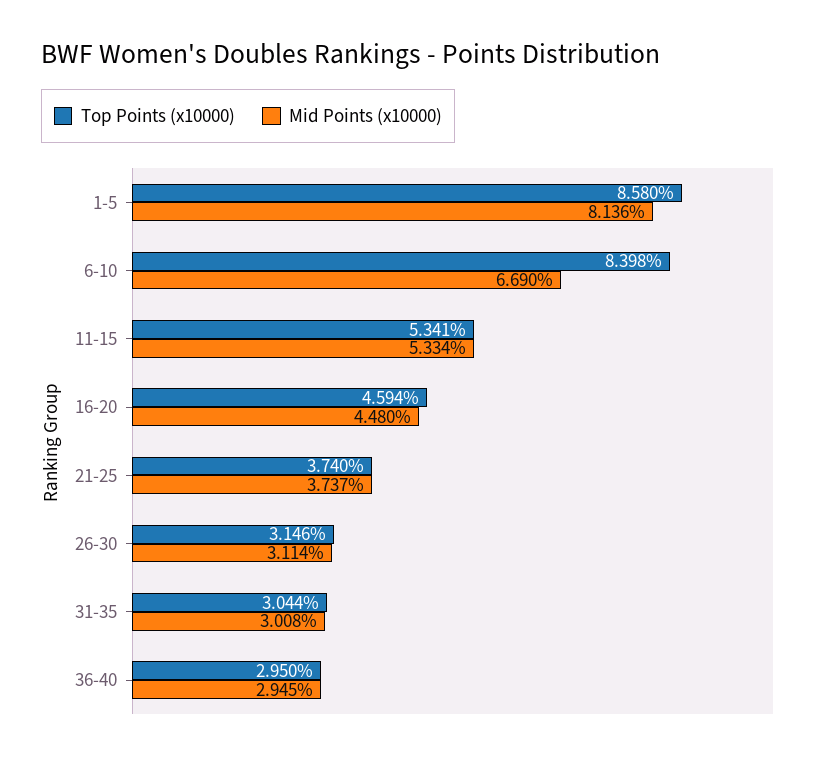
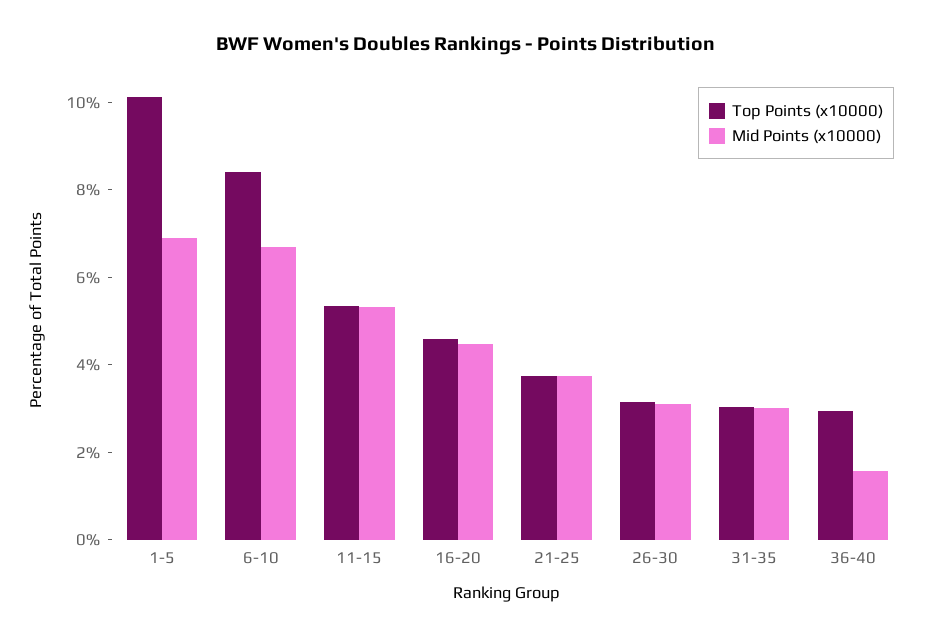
Top Points (x10000), 1-5: 8.58 -> 10
Mid Points (x10000), 1-5: 8.136 -> 7
Mid Points (x10000), 36-40: 2.945 -> 1.5

